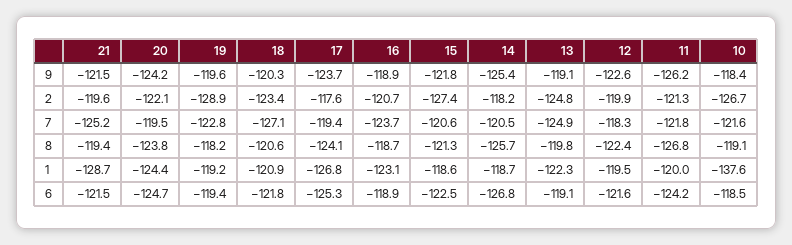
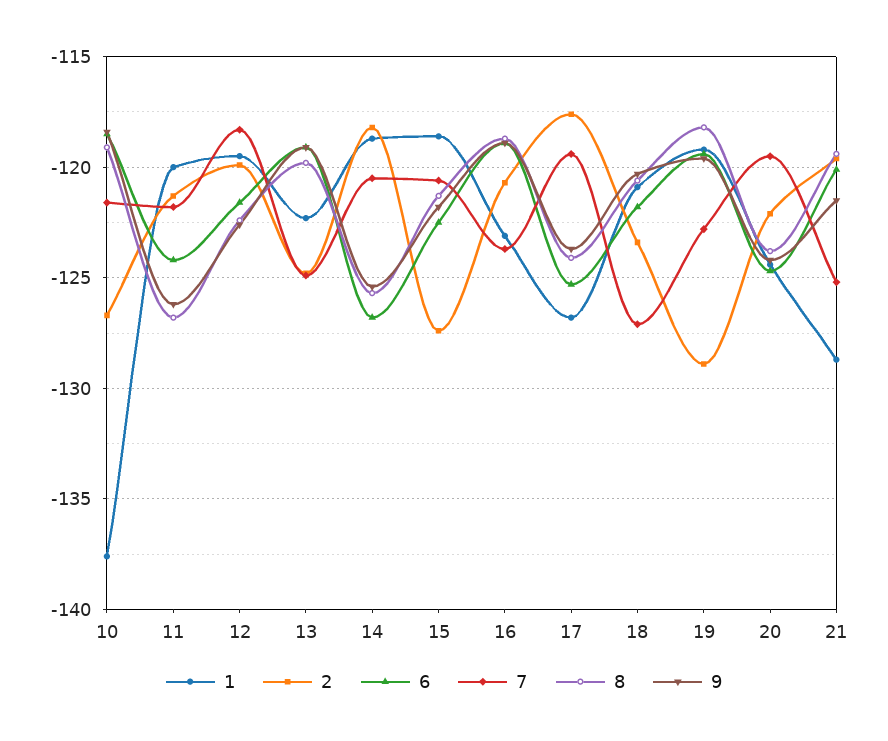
6, 21: -121.5 -> -120

